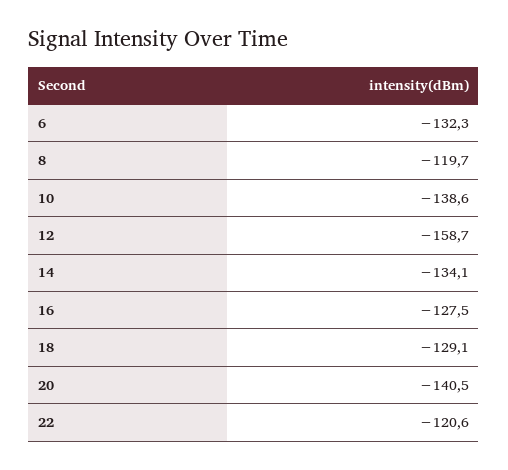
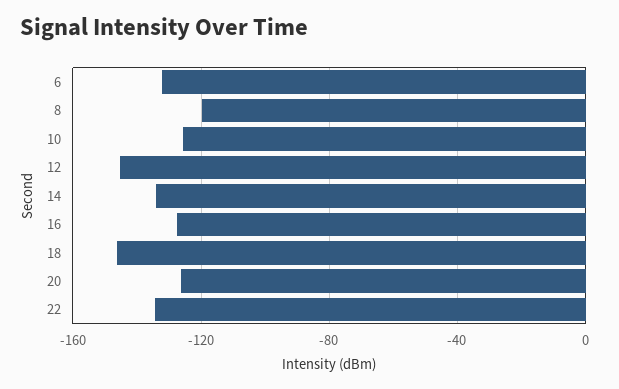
10: -138.6 -> -125
12: -158.7 -> -145
18: -129.1 -> -145
20: -140.5 -> -125
22: -120.6 -> -135

